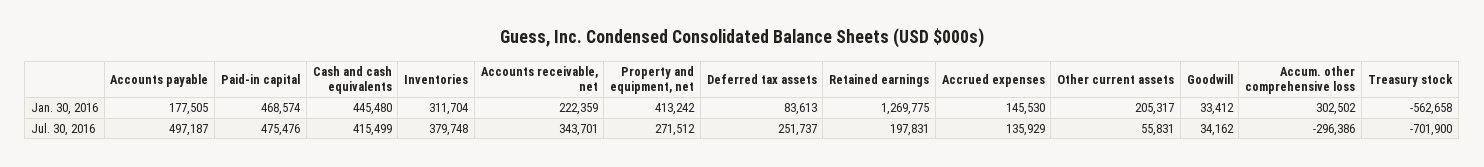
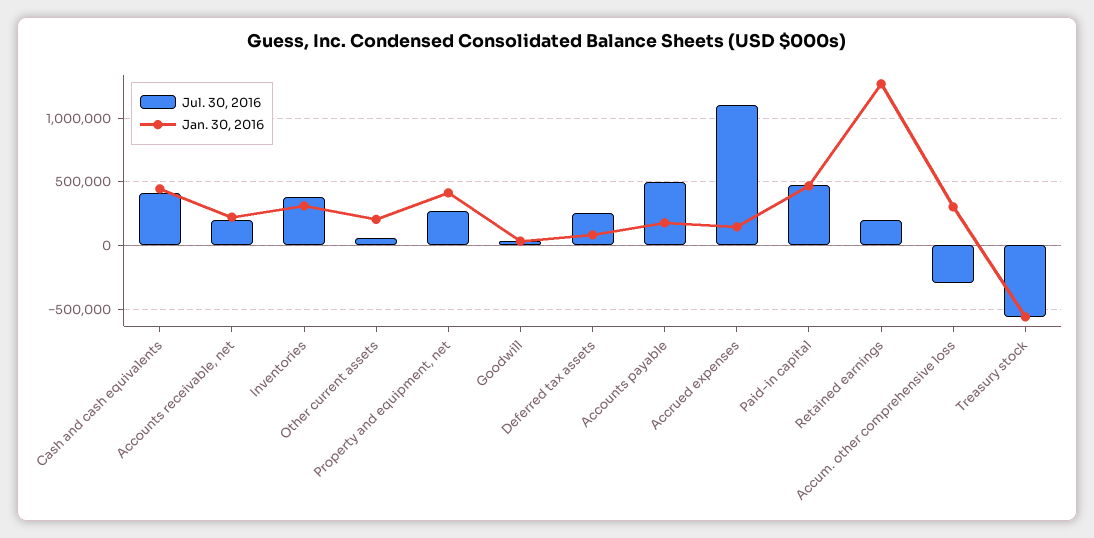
Jul. 30, 2016, Accounts receivable, net: 343701 -> 200000
Jul. 30, 2016, Accrued expenses: 135929 -> 1100000
Jul. 30, 2016, Treasury stock: -701900 -> -550000

